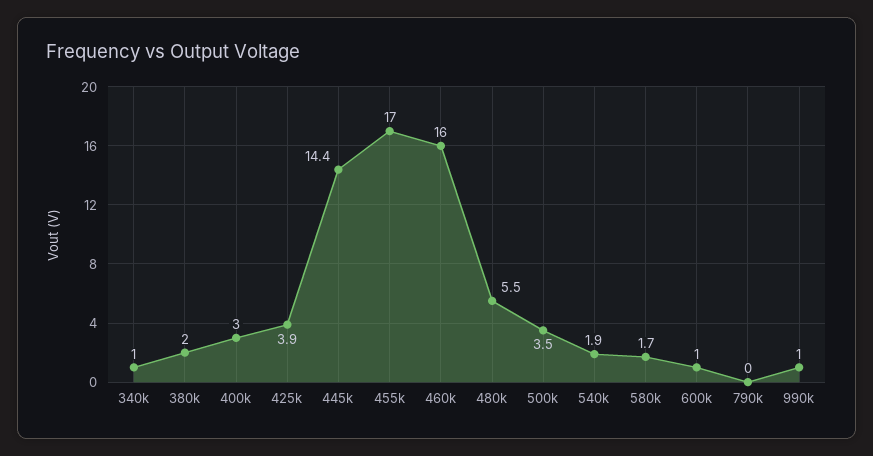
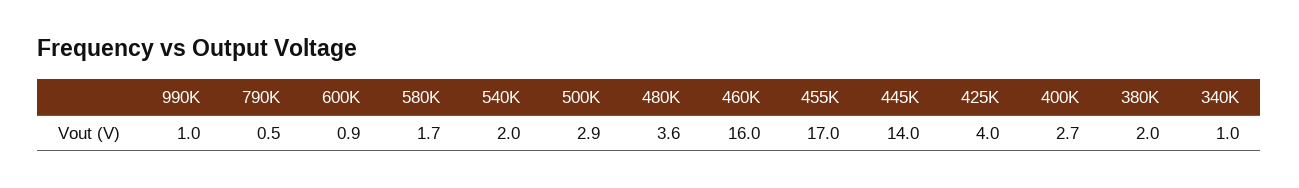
400k: 3 -> 2.7
425k: 3.9 -> 4
445k: 14.4 -> 14
480k: 5.5 -> 3.6
500k: 3.5 -> 2.9
540k: 1.9 -> 2
600k: 1 -> 0.9
790k: 0 -> 0.5

